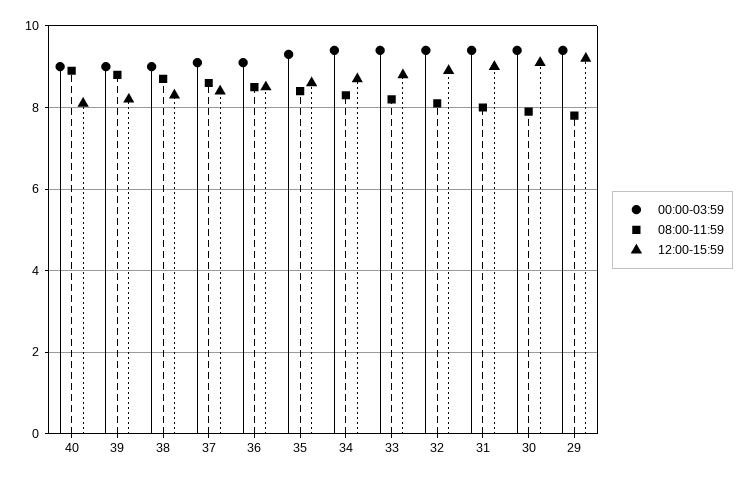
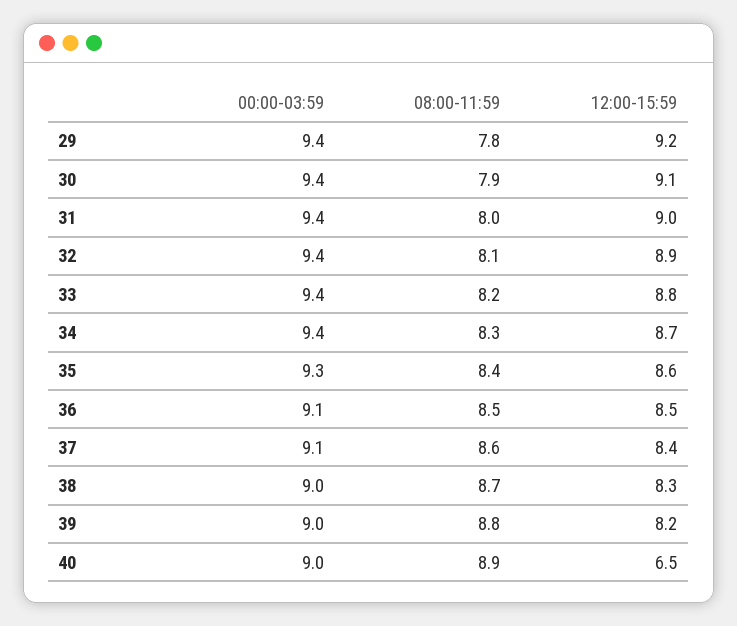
12:00-15:59, 40: 8 -> 6.5

